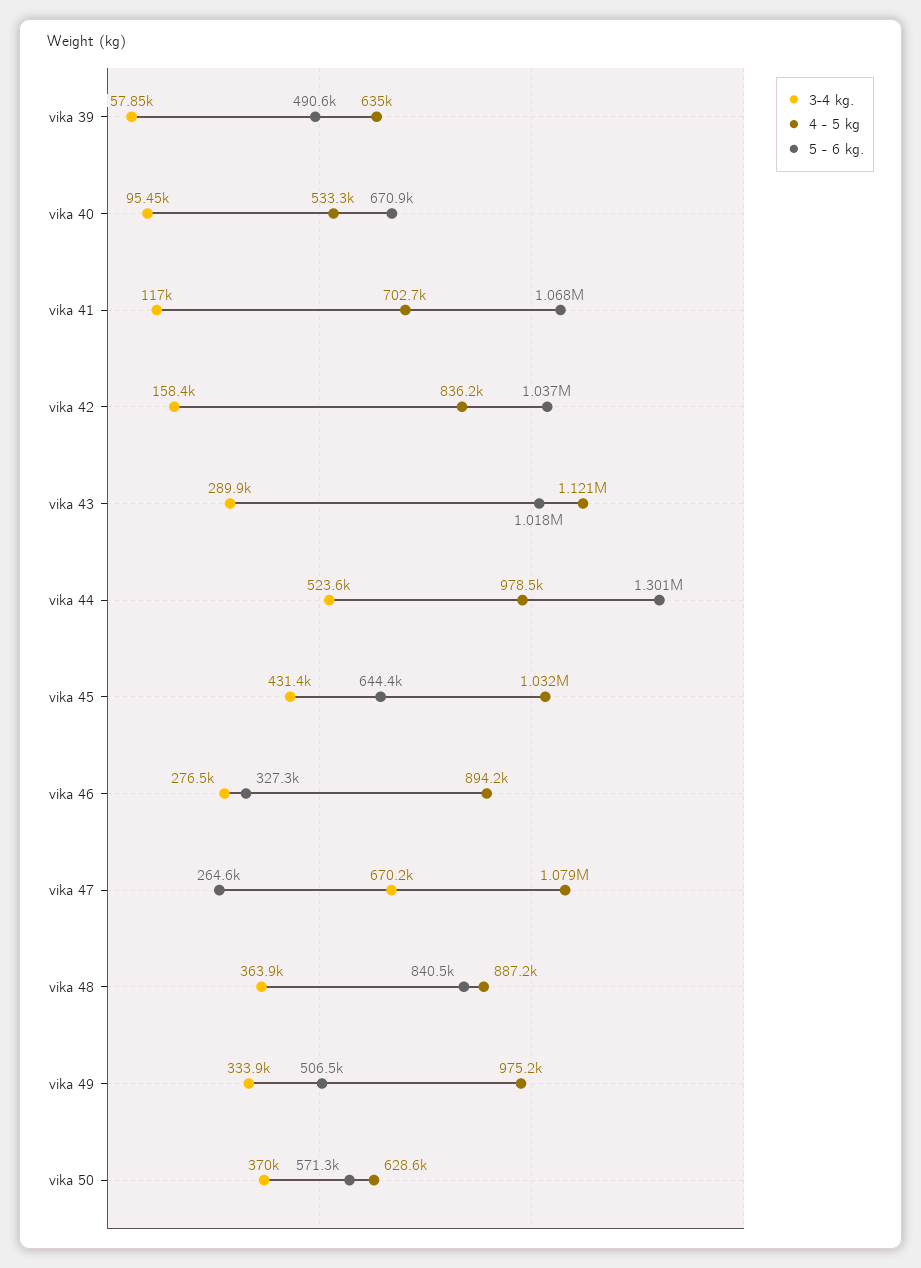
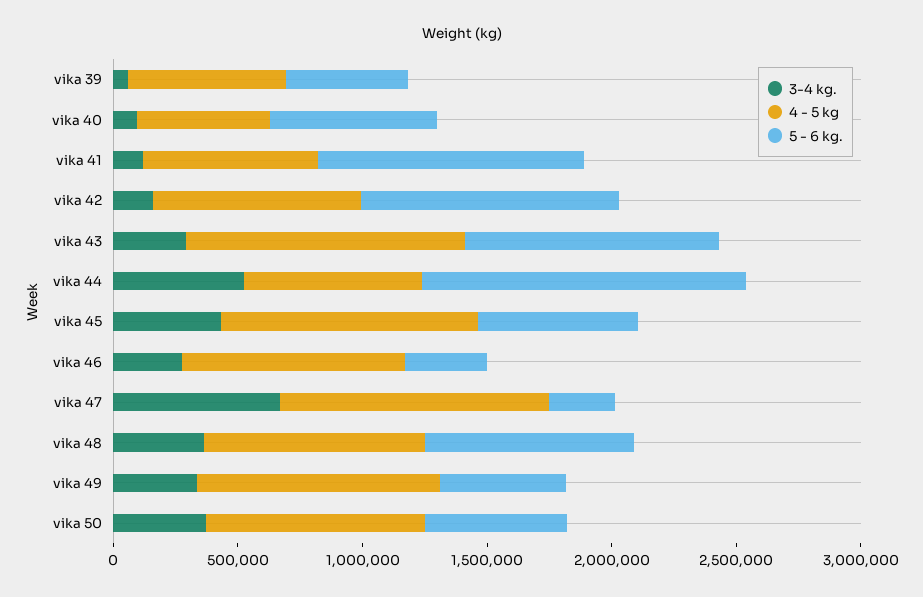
4 - 5 kg, vika 44: 978500 -> 700000
4 - 5 kg, vika 50: 628600 -> 900000

